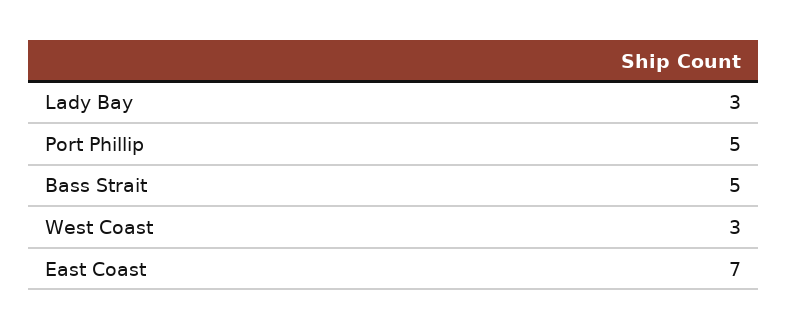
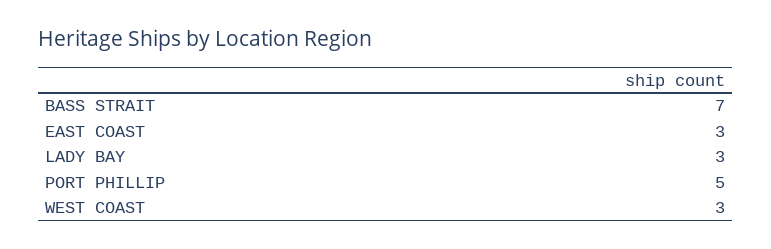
Bass Strait: 5 -> 7
East Coast: 7 -> 3

